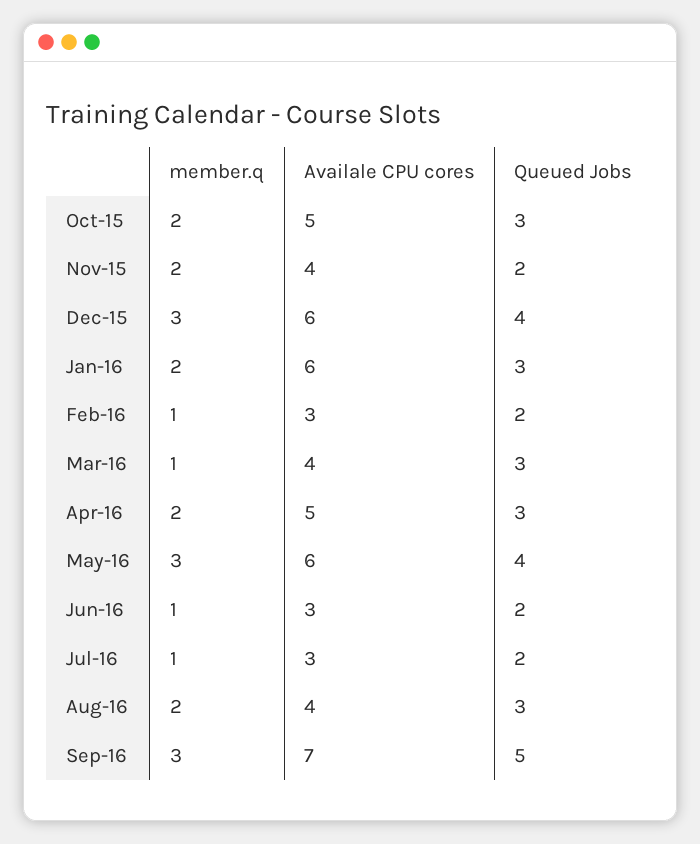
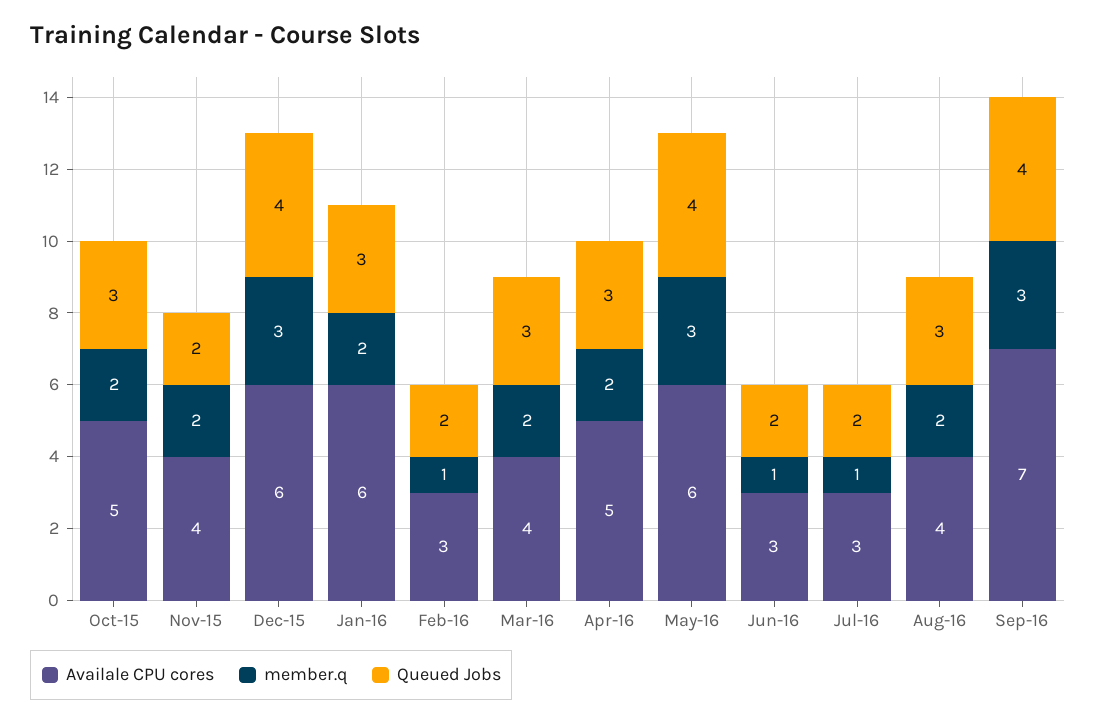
member.q, Mar-16: 1 -> 2
Queued Jobs, Sep-16: 5 -> 4

